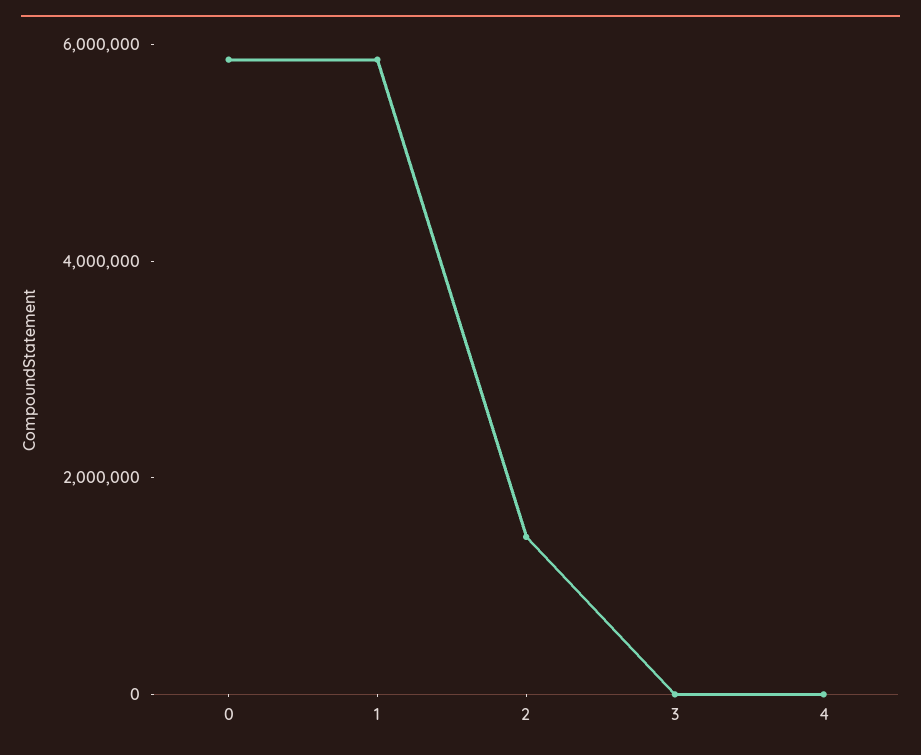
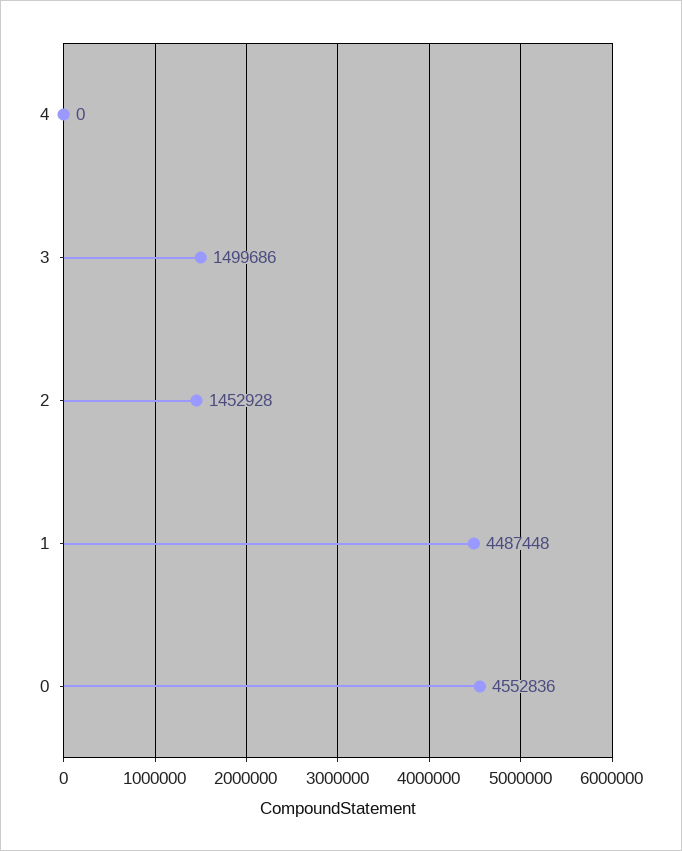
0: 6000000 -> 4552836
1: 6000000 -> 4487448
3: 0 -> 1499686

